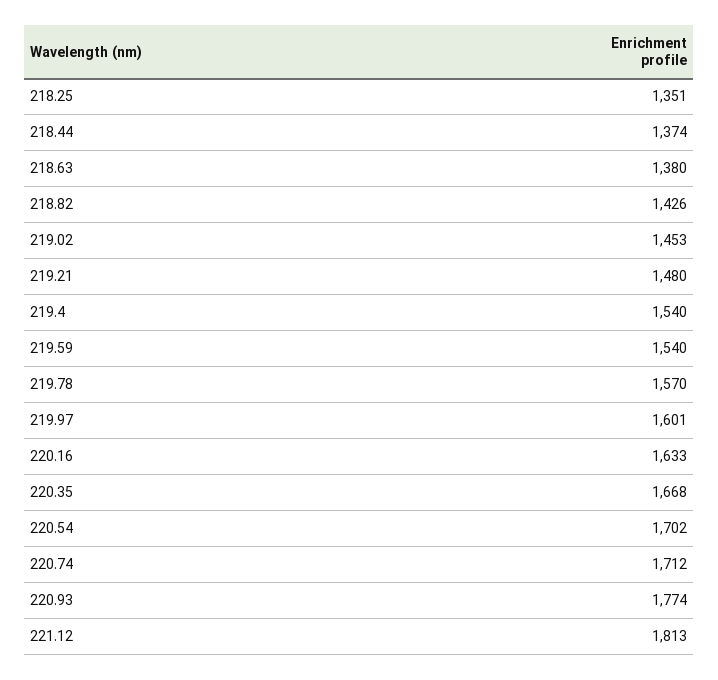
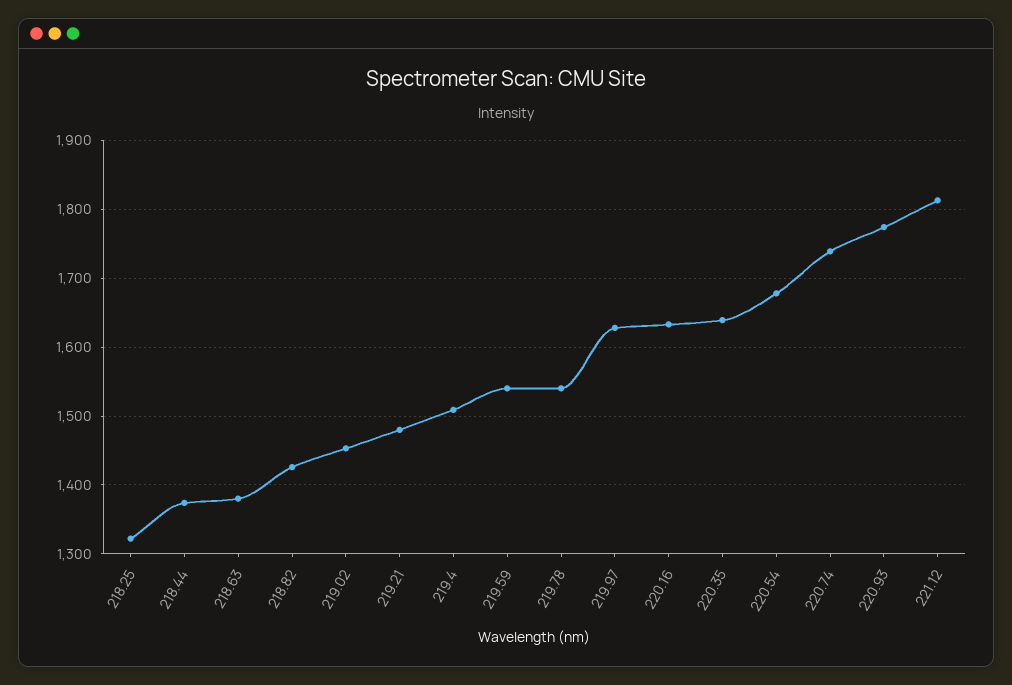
218.25: 1351 -> 1320
219.4: 1540 -> 1510
219.78: 1570 -> 1540
219.97: 1601 -> 1630
220.35: 1668 -> 1640
220.54: 1702 -> 1680
220.74: 1712 -> 1740

